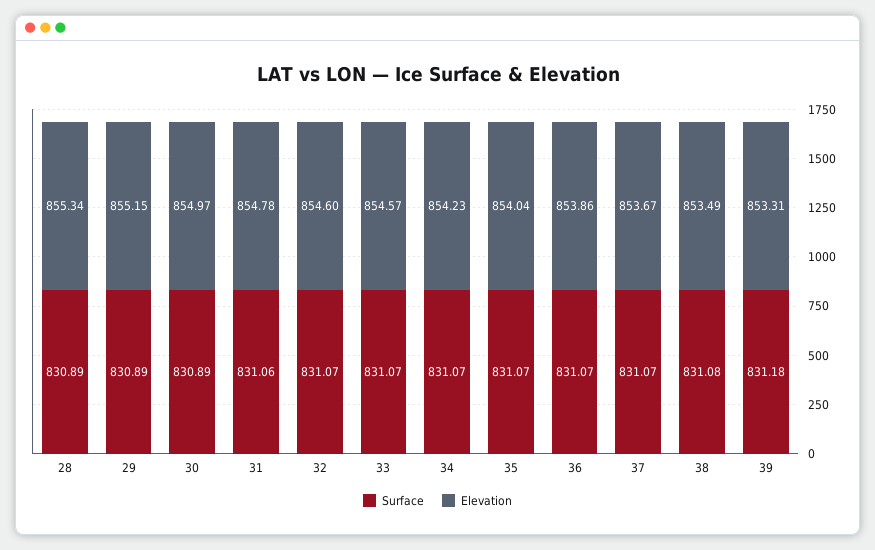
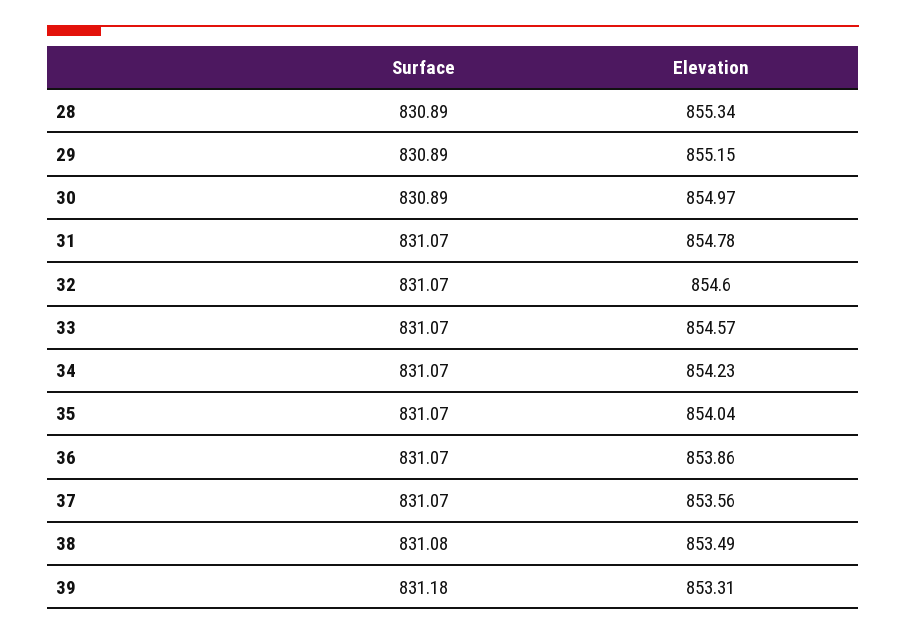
Surface, 31: 831.06 -> 831.07
Elevation, 37: 853.67 -> 853.56

